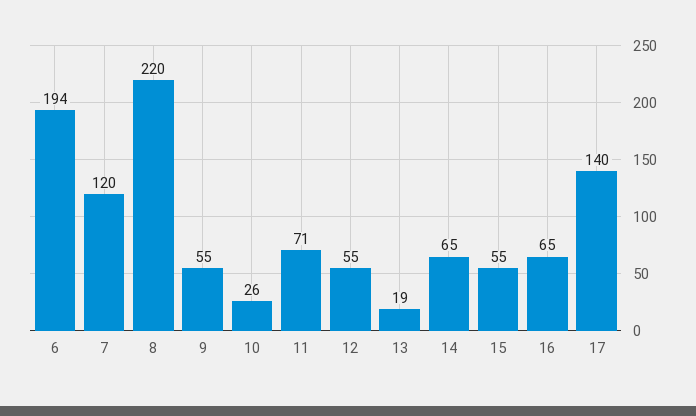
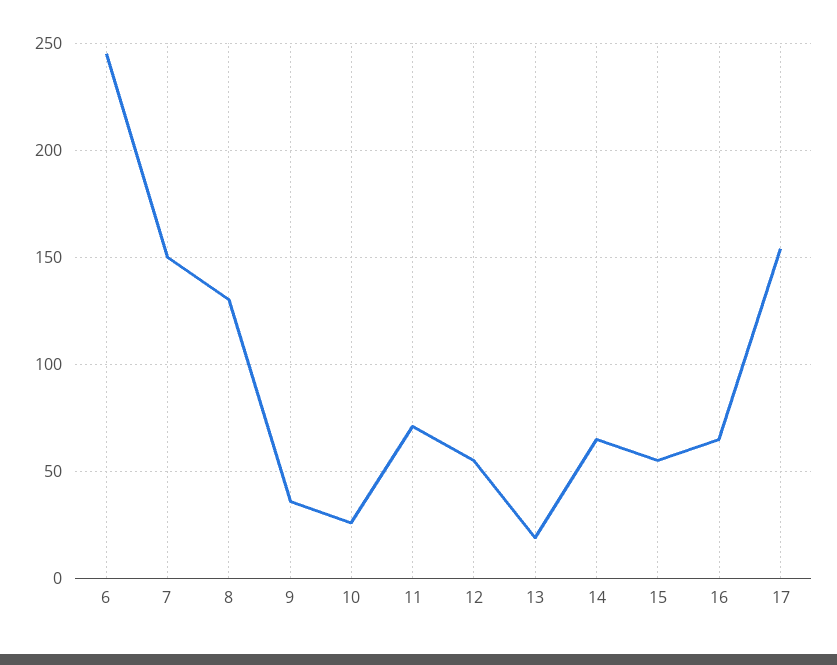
6: 194 -> 245
7: 120 -> 150
8: 220 -> 130
9: 55 -> 35
17: 140 -> 155

